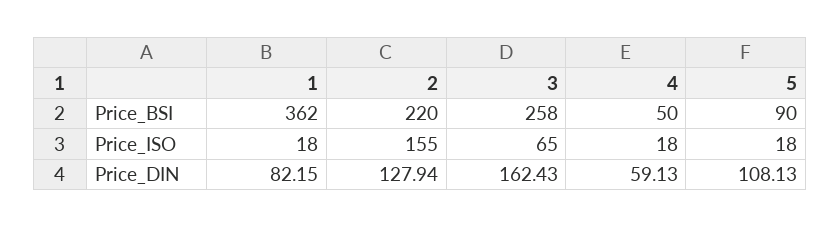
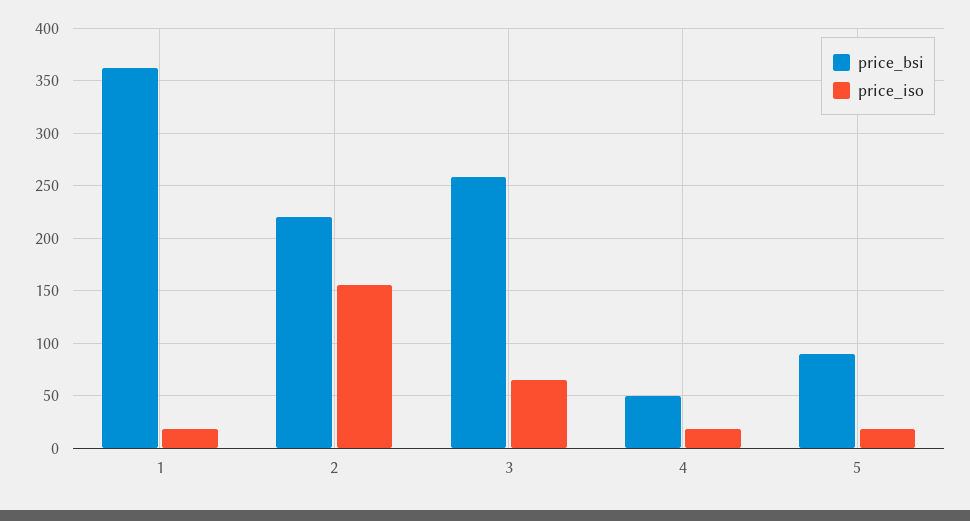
Price_DIN, 1: 82.15 -> none
Price_DIN, 2: 127.94 -> none
Price_DIN, 3: 162.43 -> none
Price_DIN, 4: 59.13 -> none
Price_DIN, 5: 108.13 -> none

